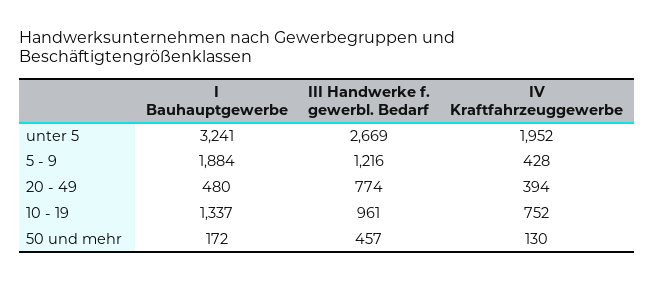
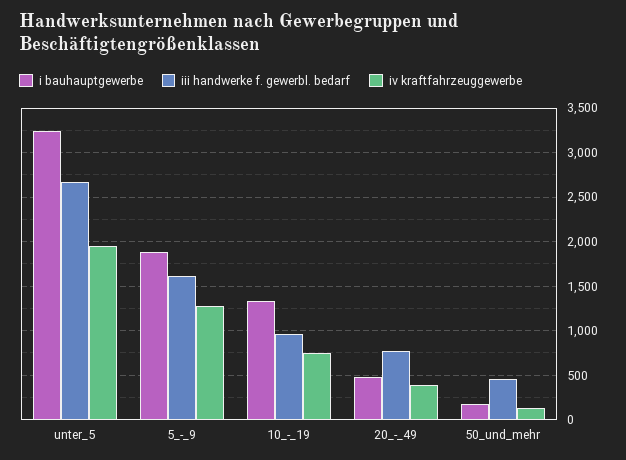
III Handwerke f. gewerbl. Bedarf, 5 - 9: 1216 -> 1600
IV Kraftfahrzeuggewerbe, 5 - 9: 428 -> 1300

